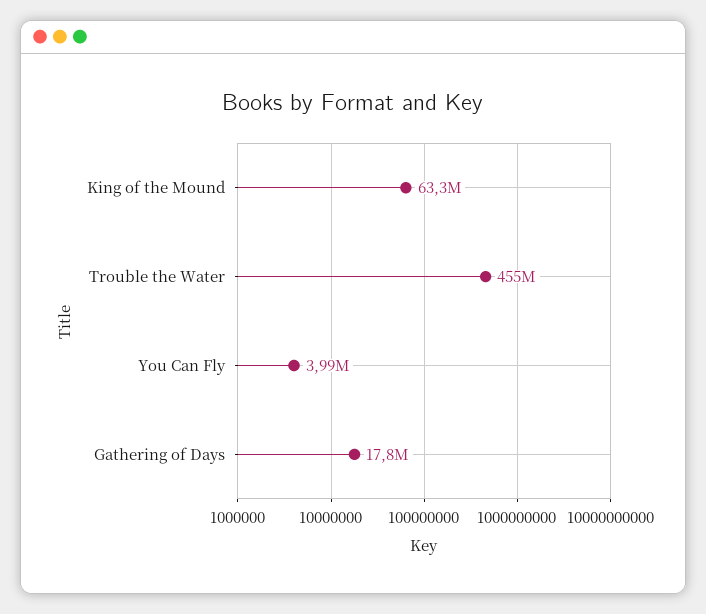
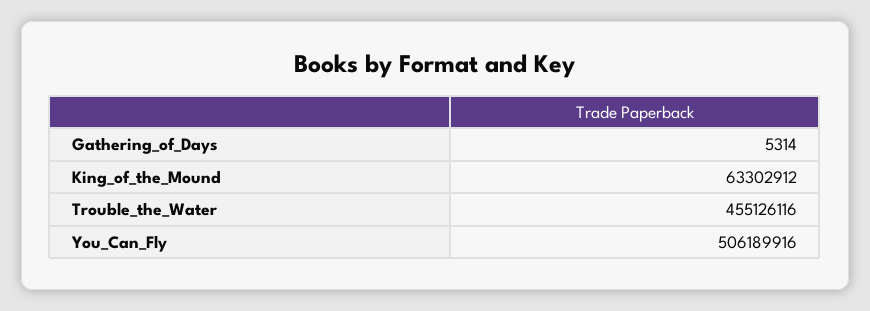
You Can Fly: 3990000 -> 506189916
Gathering of Days: 17800000 -> 5314

